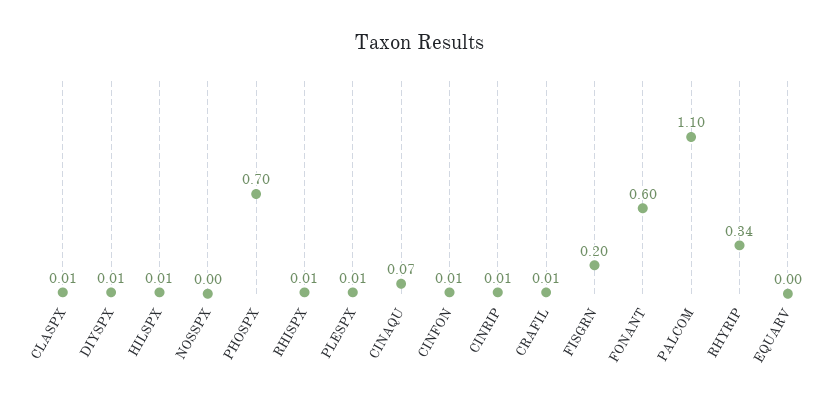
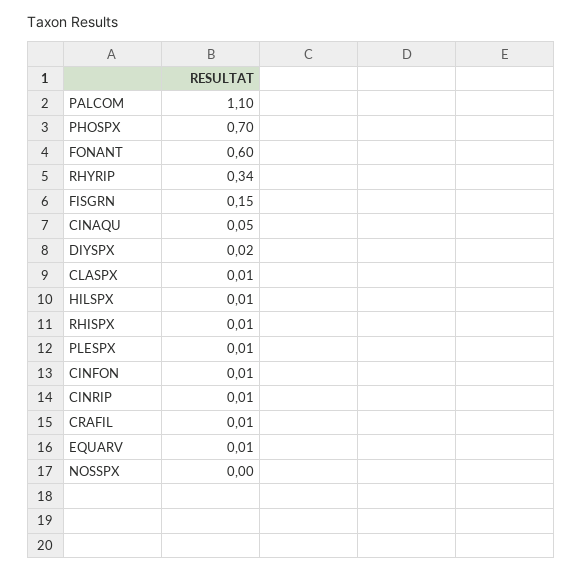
DIYSPX: 0.01 -> 0.02
CINAQU: 0.07 -> 0.05
FISGRN: 0.2 -> 0.15
EQUARV: 0 -> 0.01

